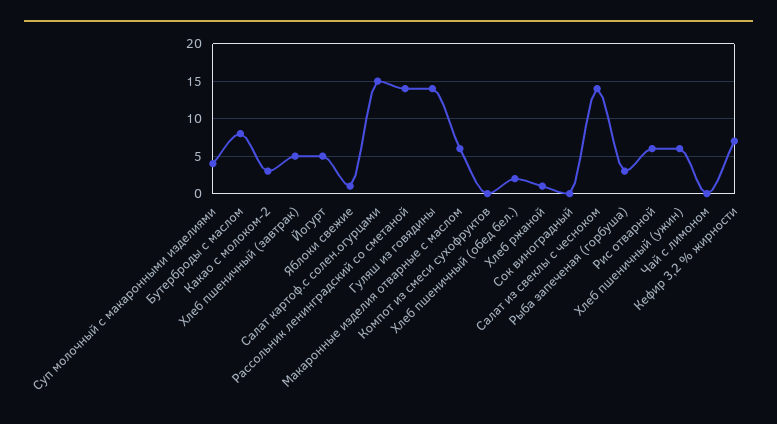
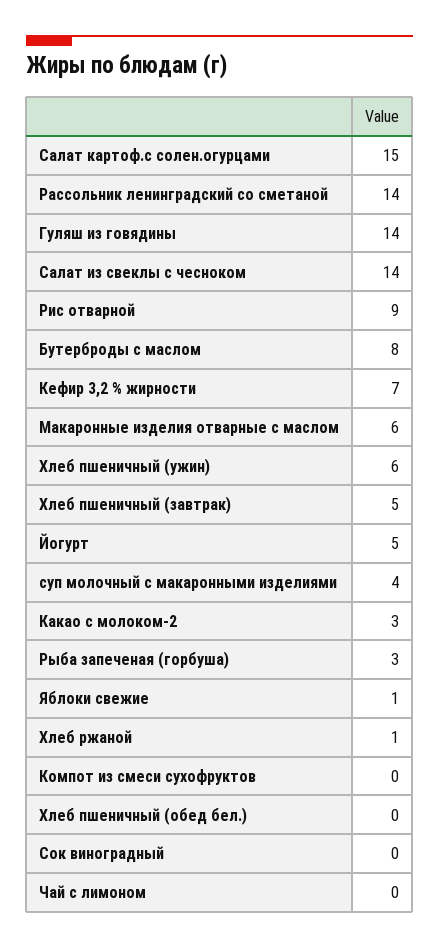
Хлеб пшеничный (обед бел.): 2 -> 0
Рис отварной: 6 -> 9

